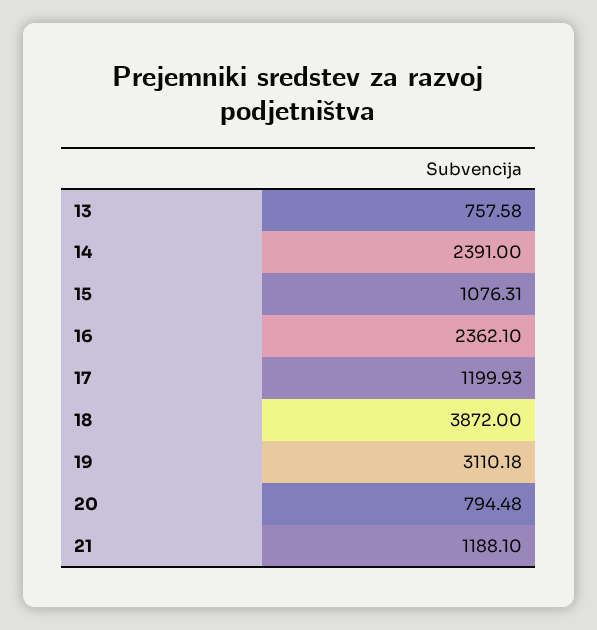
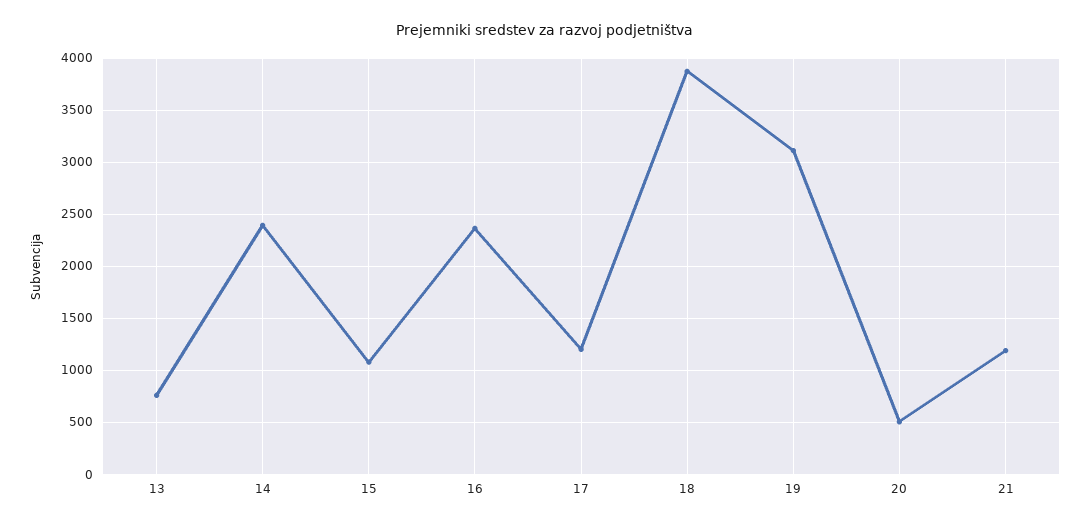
20: 794.48 -> 500

